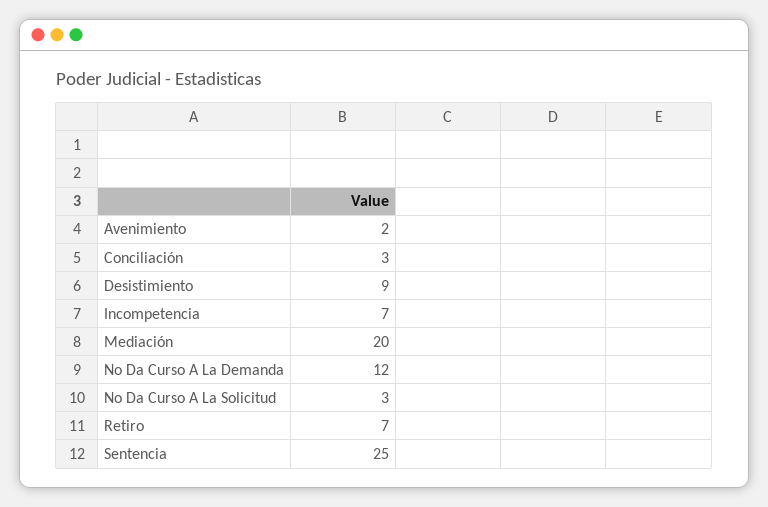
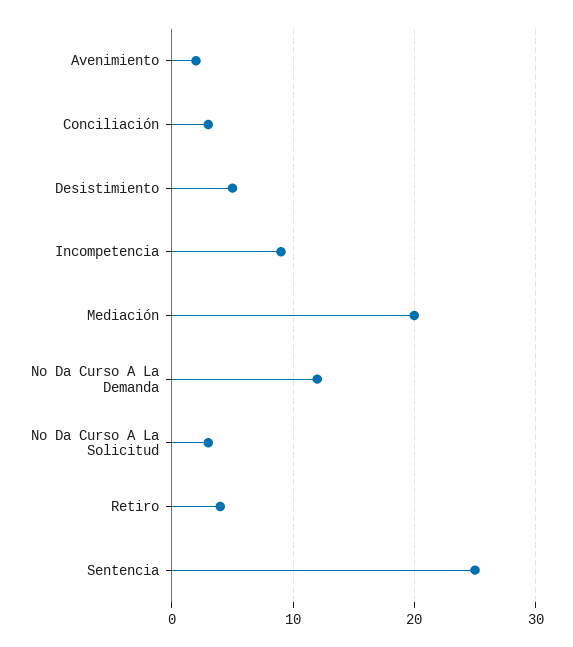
Desistimiento: 9 -> 5
Incompetencia: 7 -> 9
Retiro: 7 -> 4

